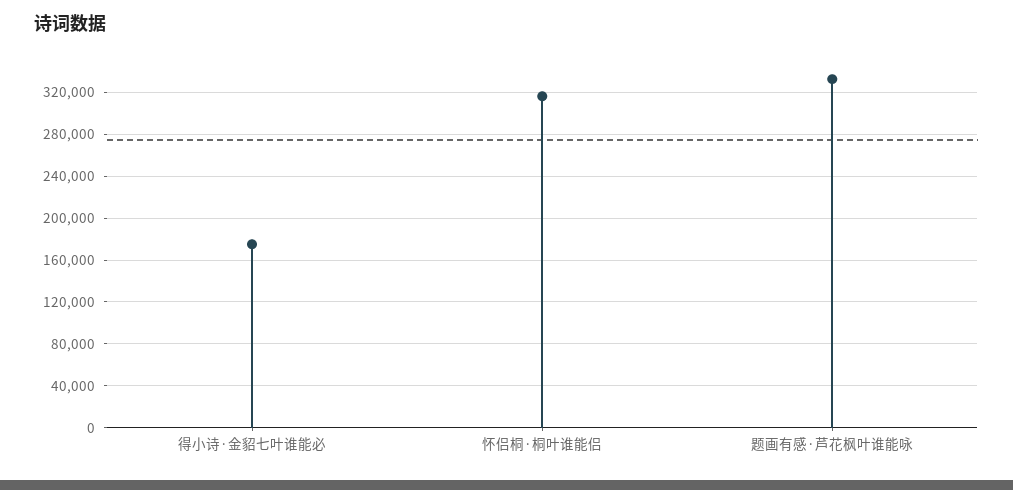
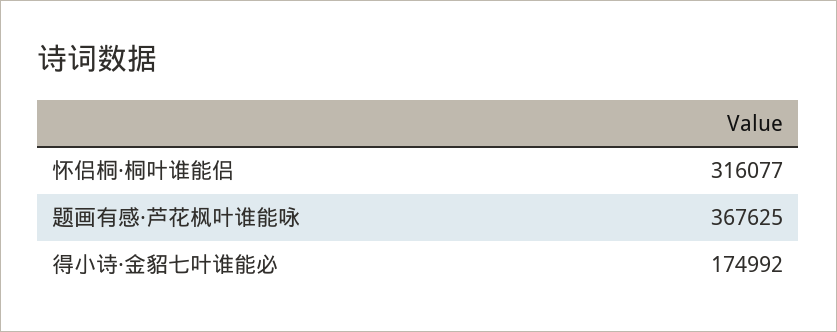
题画有感·芦花枫叶谁能咏: 330000 -> 367625

